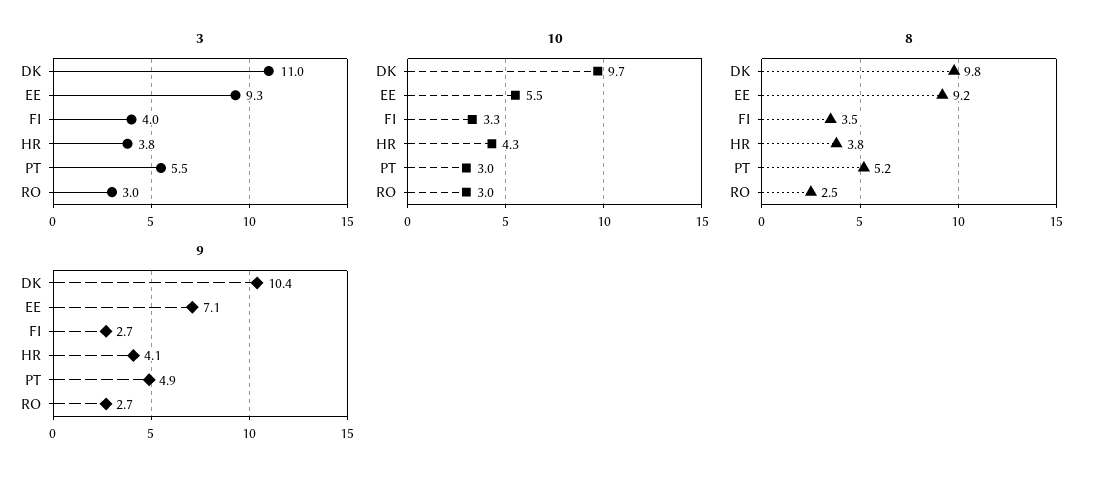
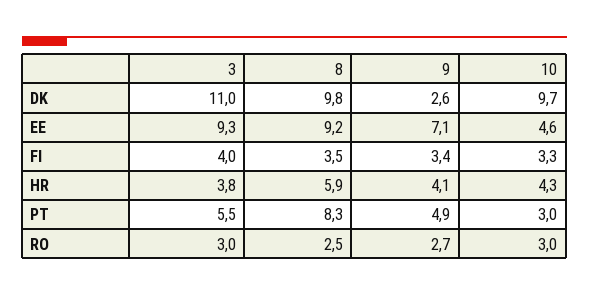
10, EE: 5.5 -> 4.6
8, HR: 3.8 -> 5.9
8, PT: 5.2 -> 8.3
9, DK: 10.4 -> 2.6
9, FI: 2.7 -> 3.4

